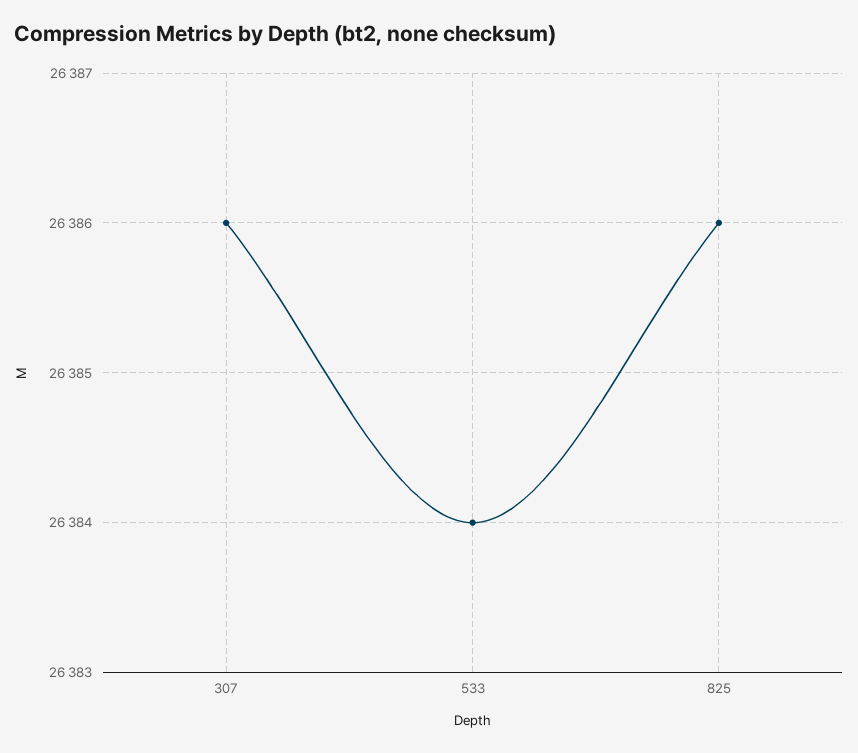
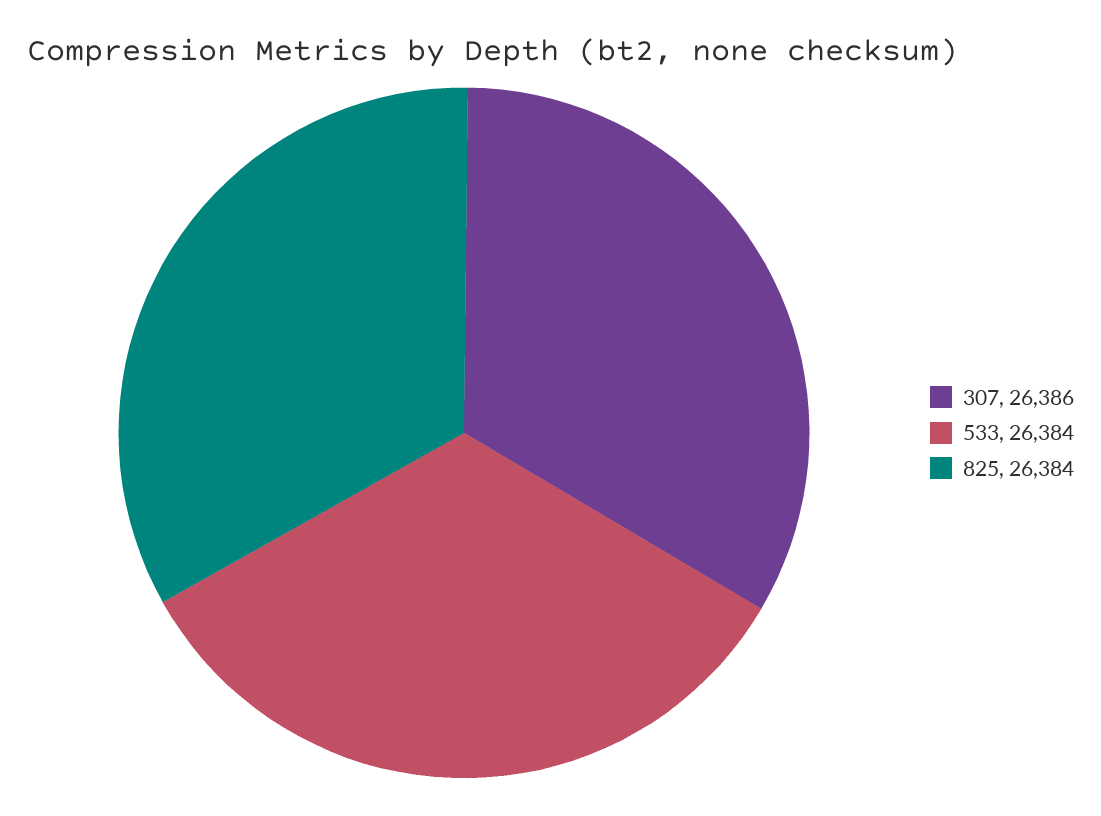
825: 26386 -> 26384

